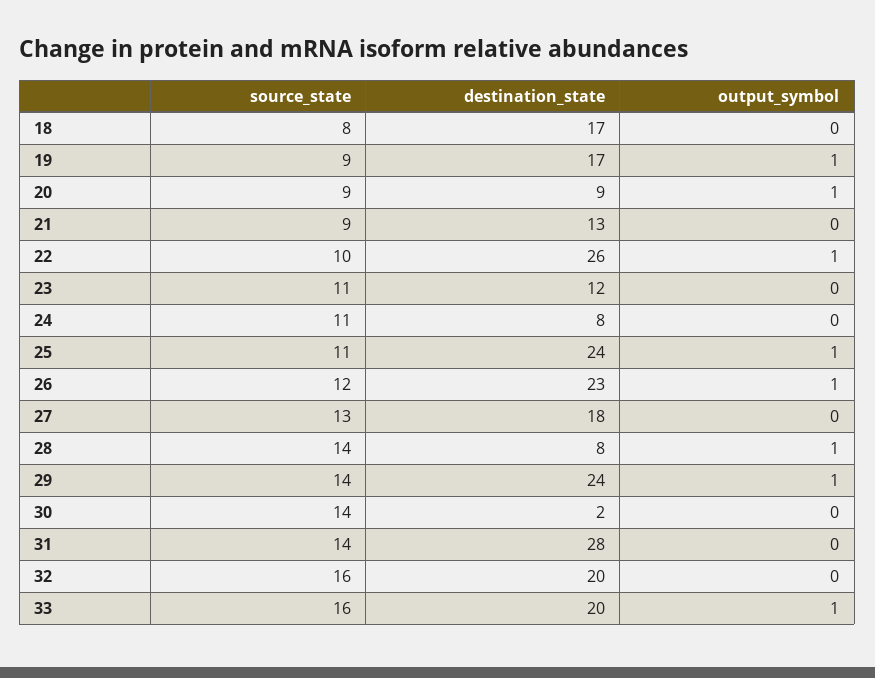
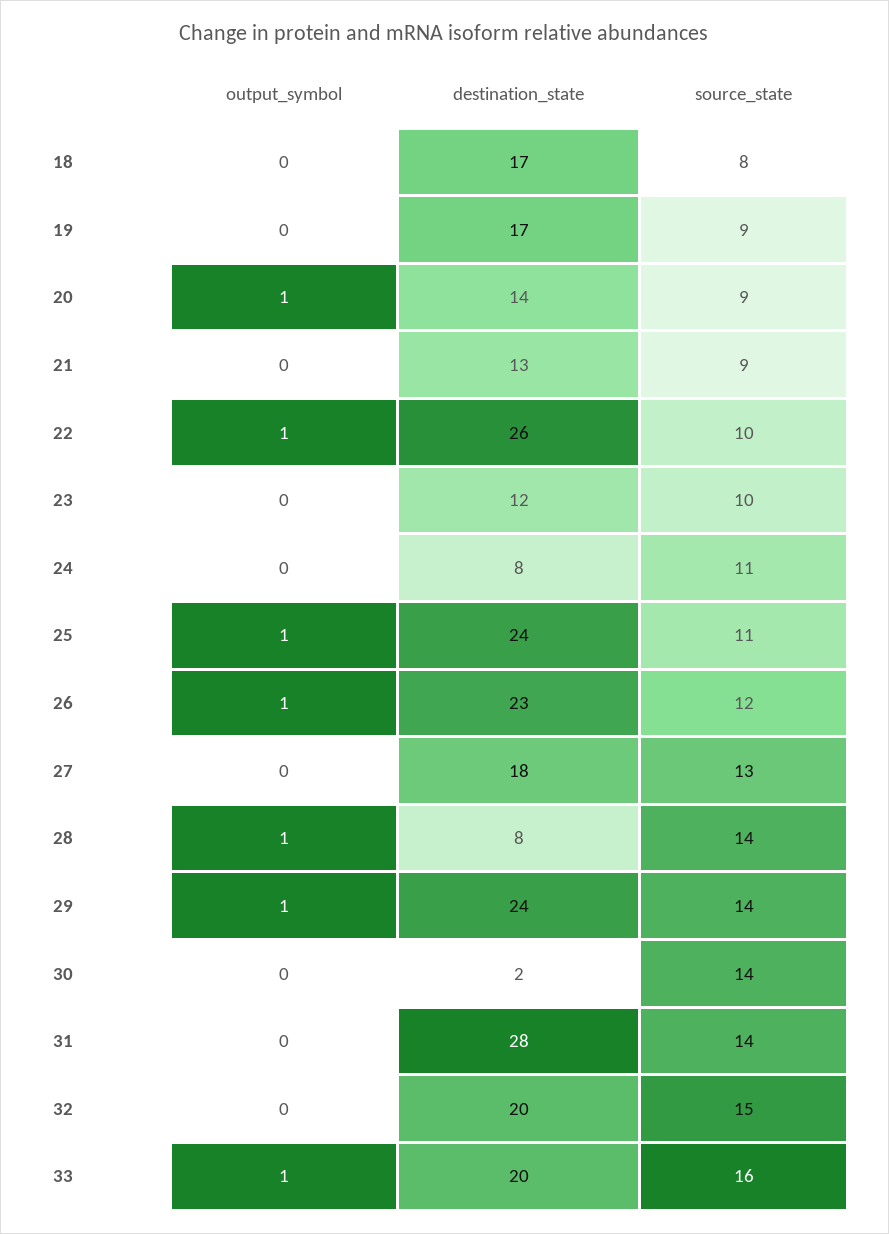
output_symbol, 19: 1 -> 0
destination_state, 20: 9 -> 14
source_state, 23: 11 -> 10
source_state, 32: 16 -> 15

